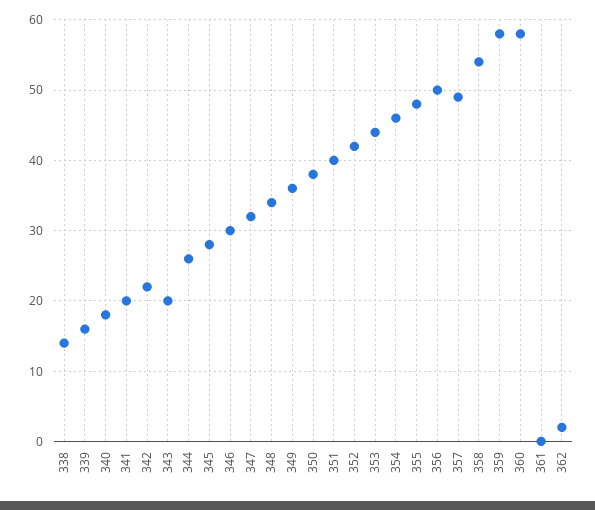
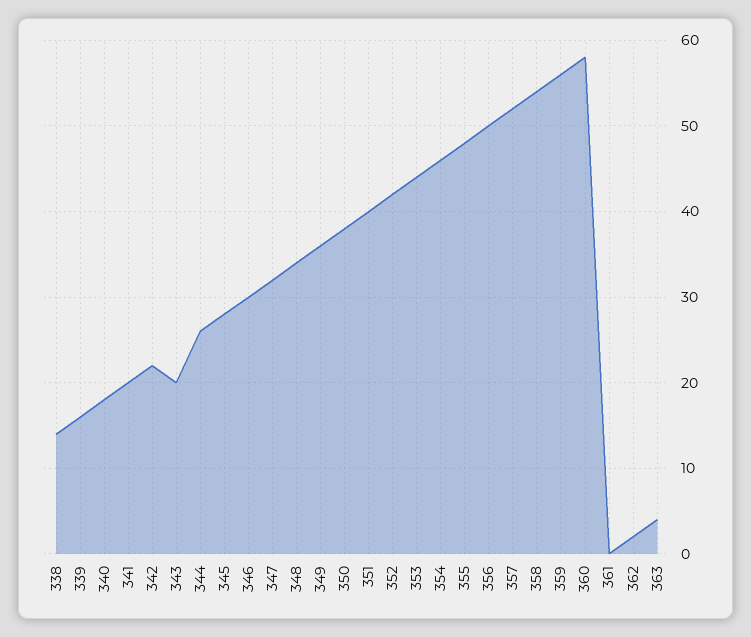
357: 49 -> 52
359: 58 -> 56
363: none -> 4

